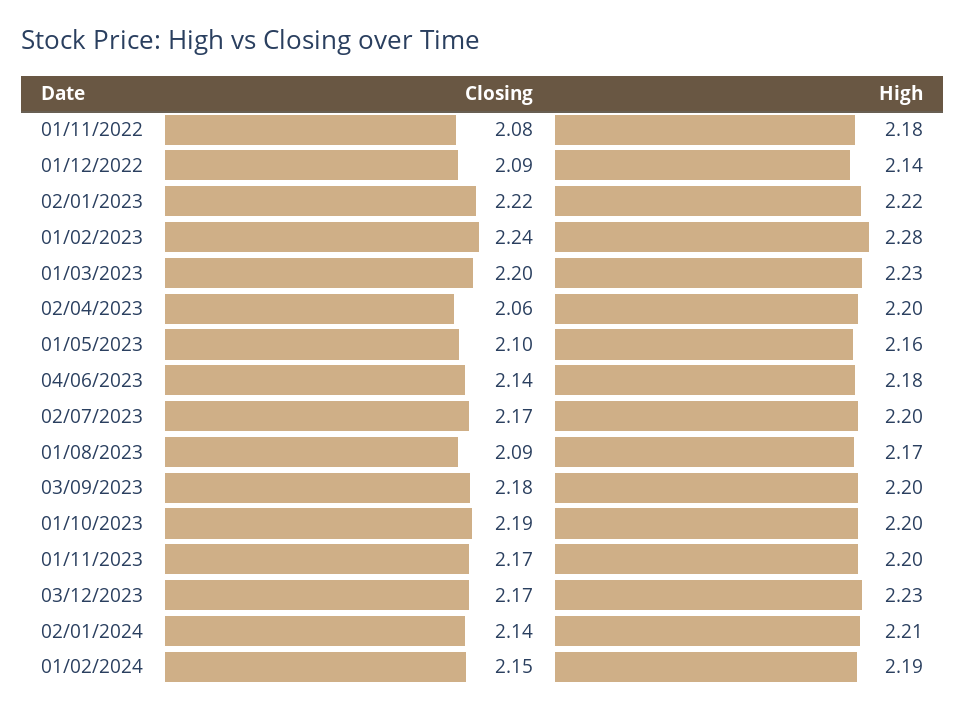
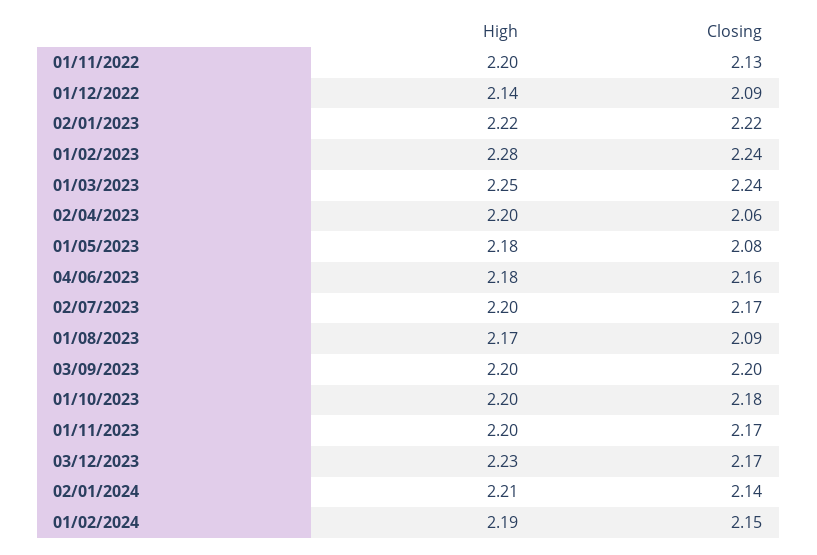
Closing, 01/11/2022: 2.08 -> 2.13
High, 01/11/2022: 2.18 -> 2.2
Closing, 01/03/2023: 2.2 -> 2.24
High, 01/03/2023: 2.23 -> 2.25
Closing, 01/05/2023: 2.1 -> 2.08
High, 01/05/2023: 2.16 -> 2.18
Closing, 04/06/2023: 2.14 -> 2.16
Closing, 03/09/2023: 2.18 -> 2.2
Closing, 01/10/2023: 2.19 -> 2.18

